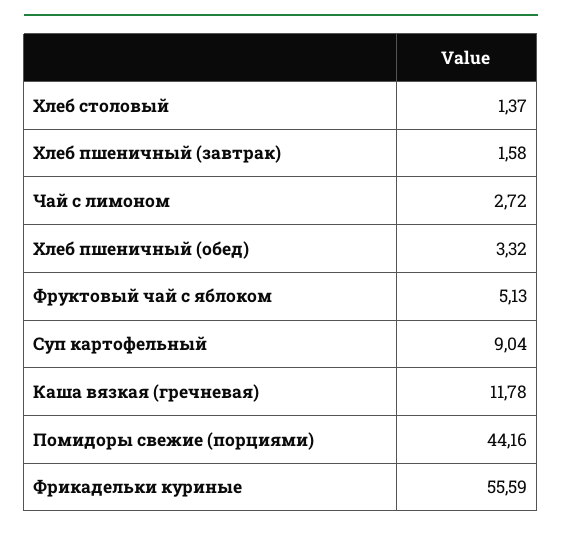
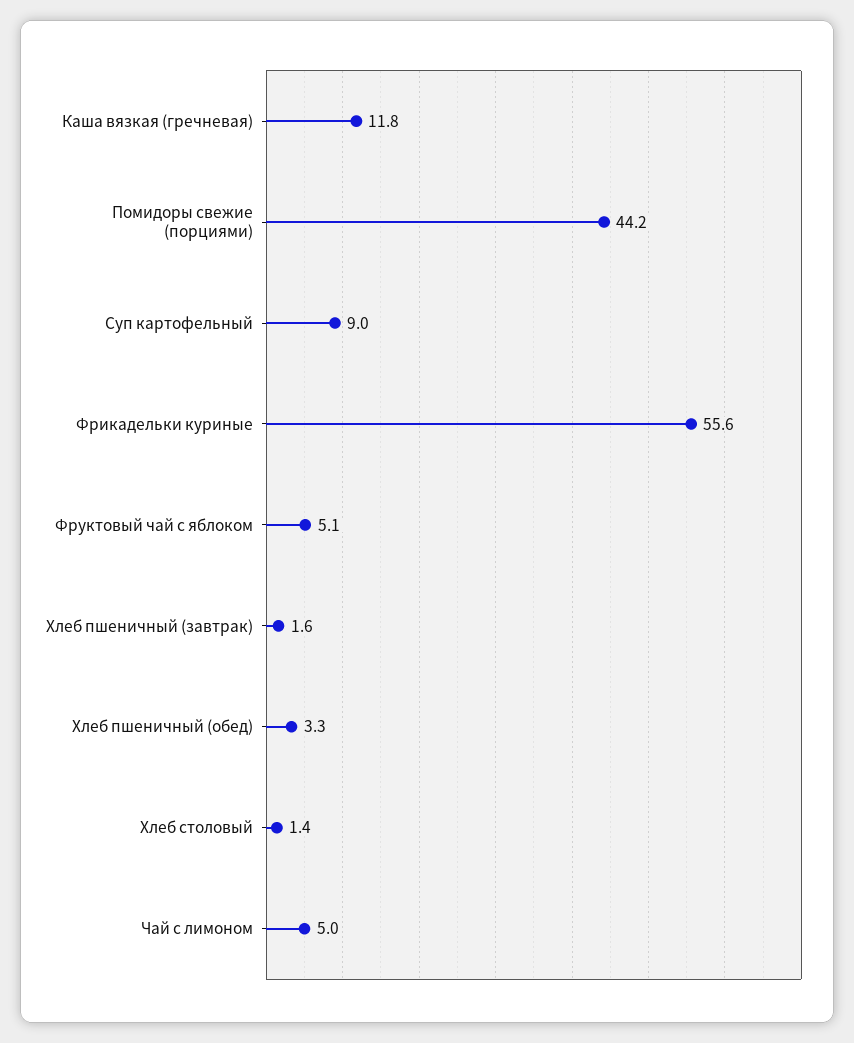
Чай с лимоном: 2.72 -> 5

